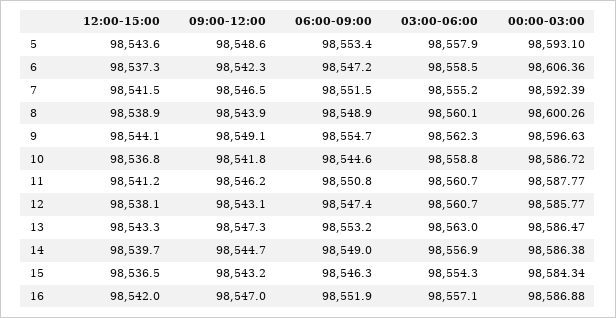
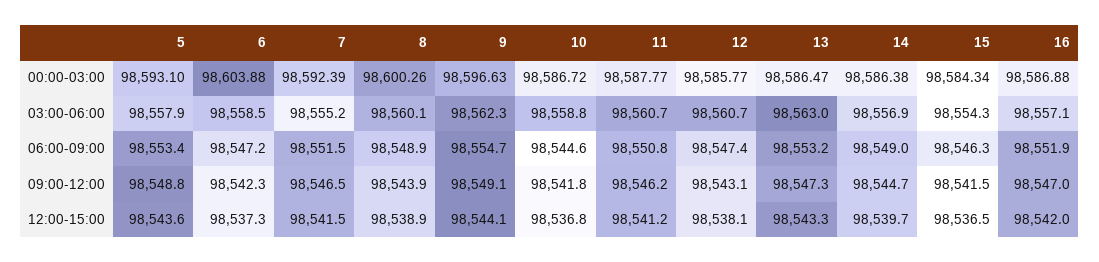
09:00-12:00, 5: 98548.6 -> 98548.8
00:00-03:00, 6: 98606.36 -> 98603.88
09:00-12:00, 15: 98543.2 -> 98541.5

